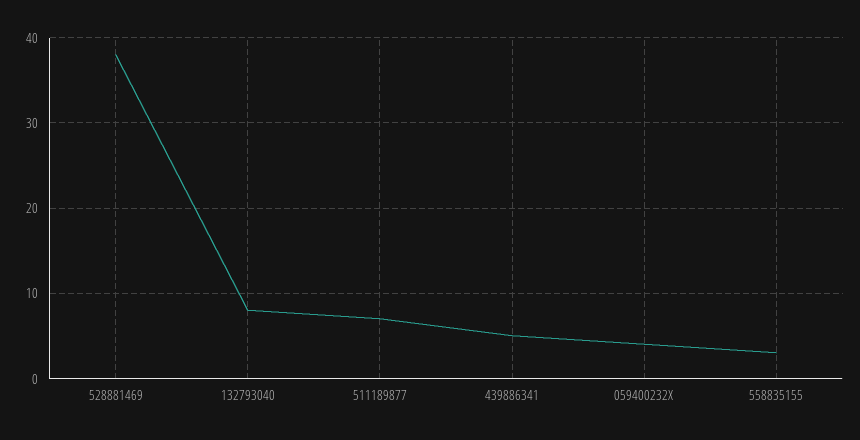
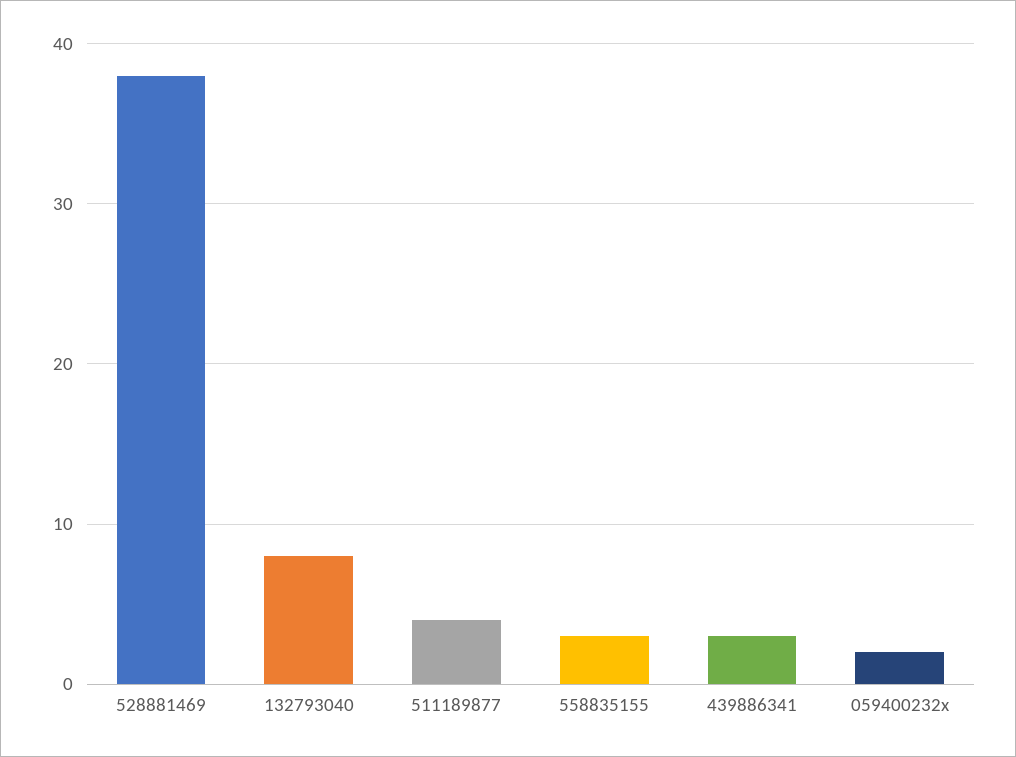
511189877: 7 -> 4
439886341: 5 -> 3
059400232X: 4 -> 2

